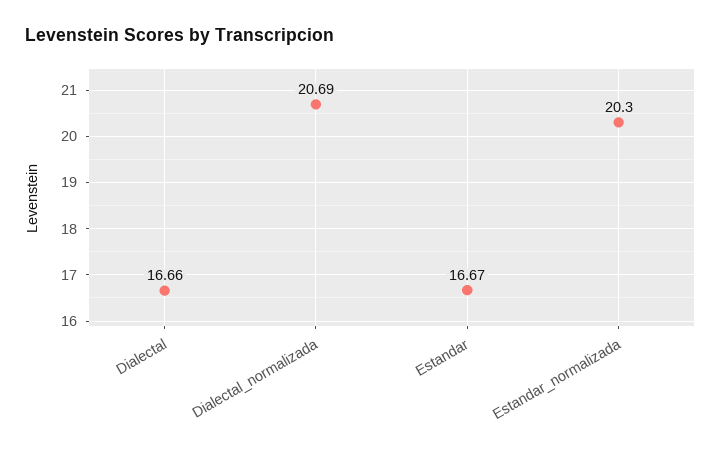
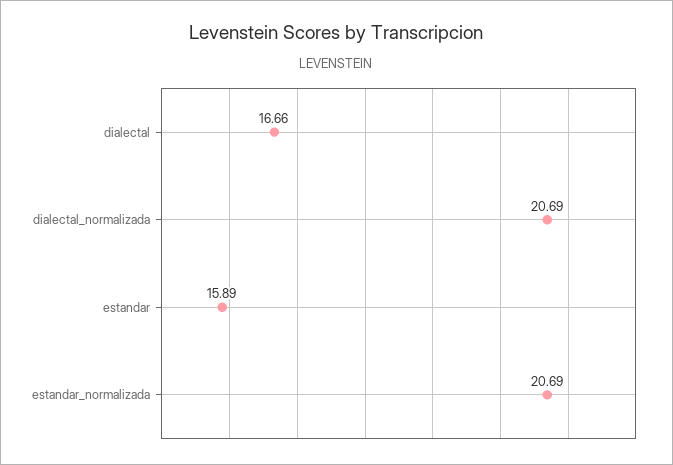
Estandar: 16.67 -> 15.89
Estandar_normalizada: 20.3 -> 20.69

